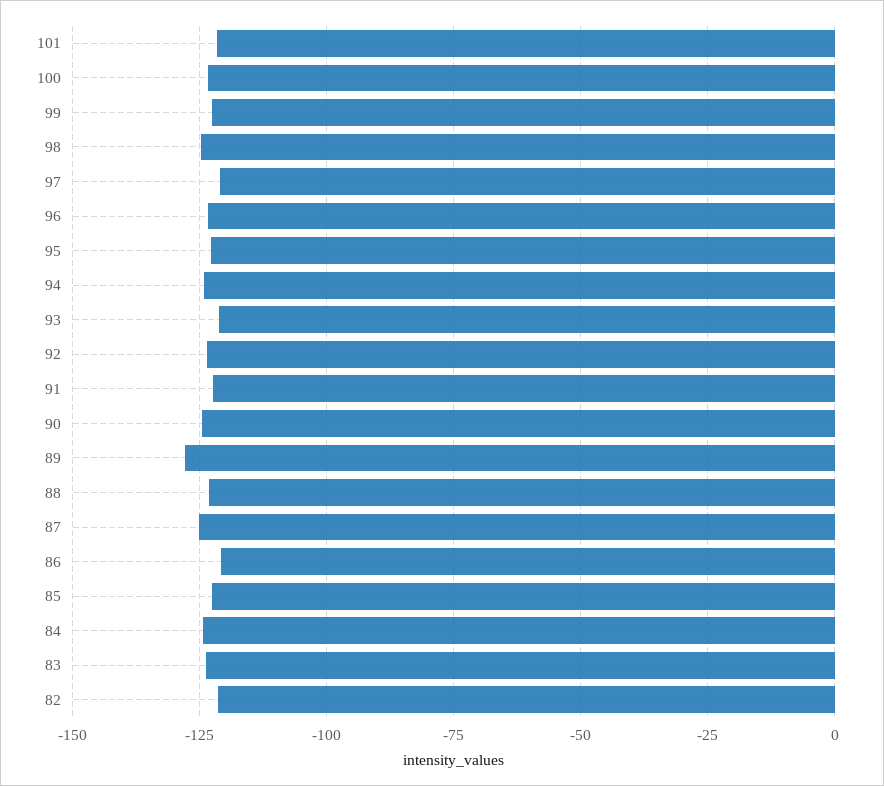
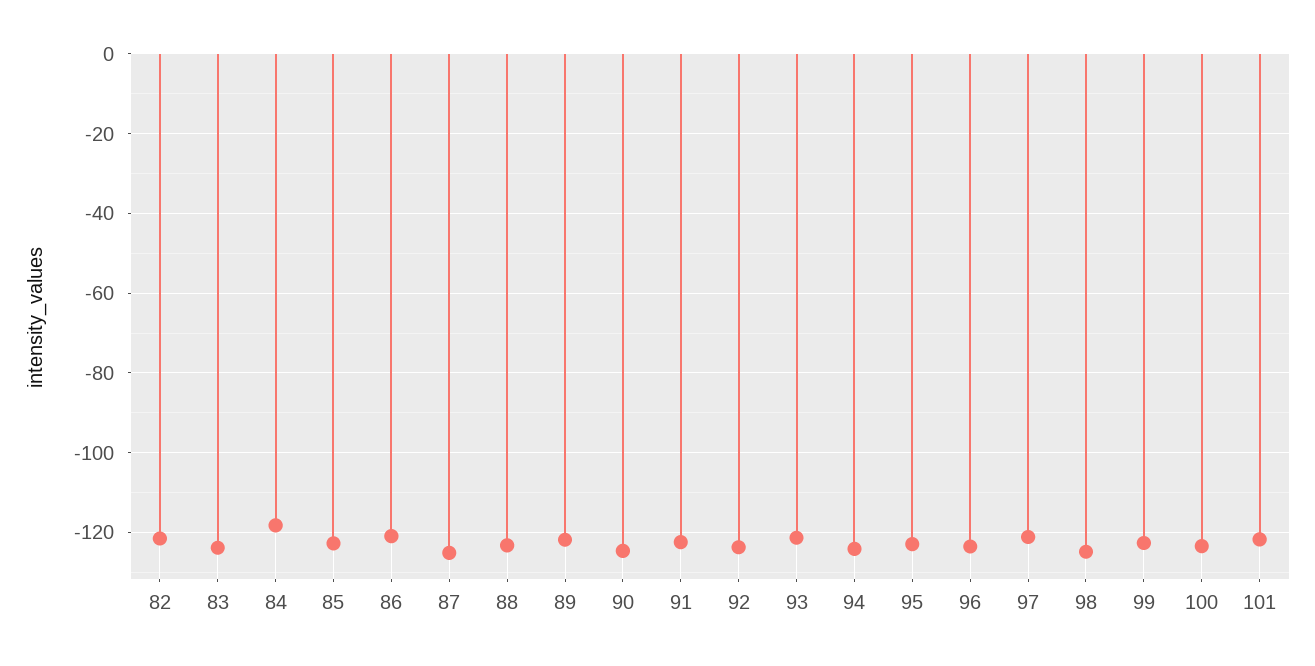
89: -127.5 -> -122
84: -125 -> -118

